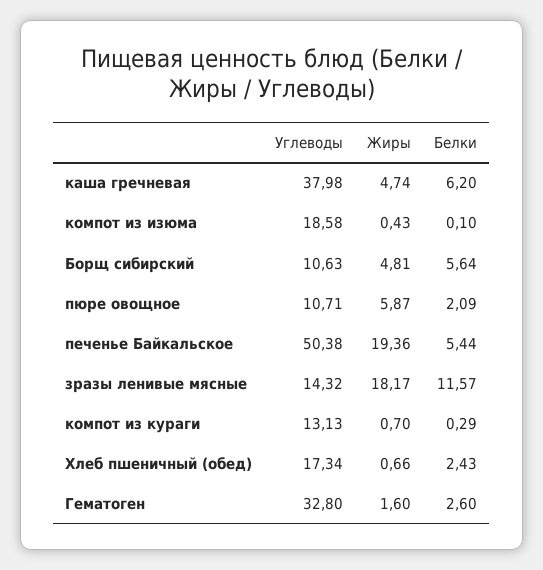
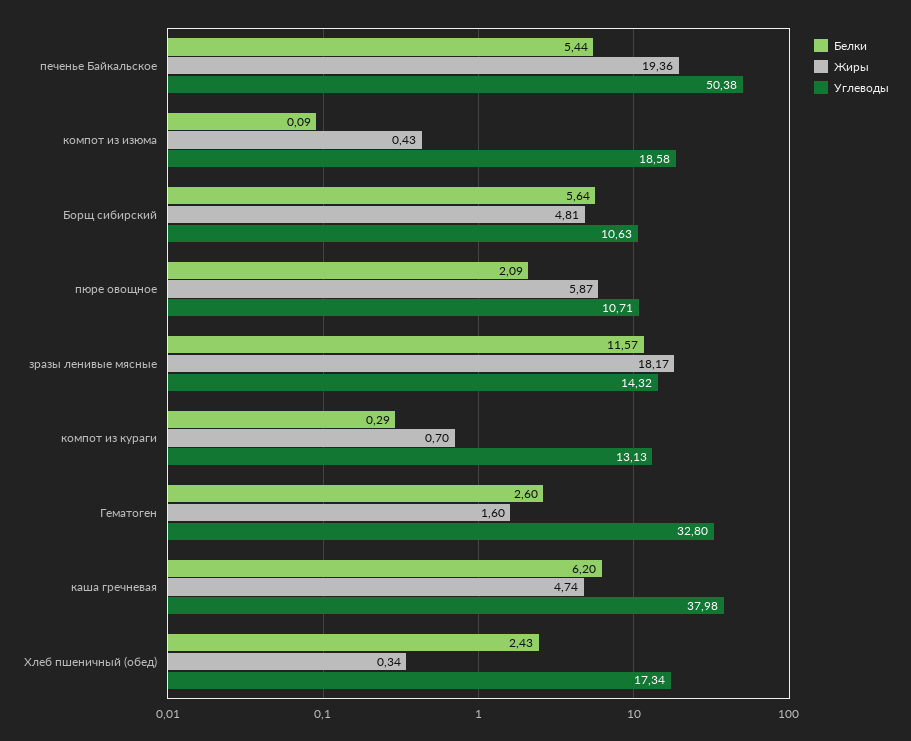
Белки, компот из изюма: 0.1 -> 0.09
Жиры, Хлеб пшеничный (обед): 0.66 -> 0.34

